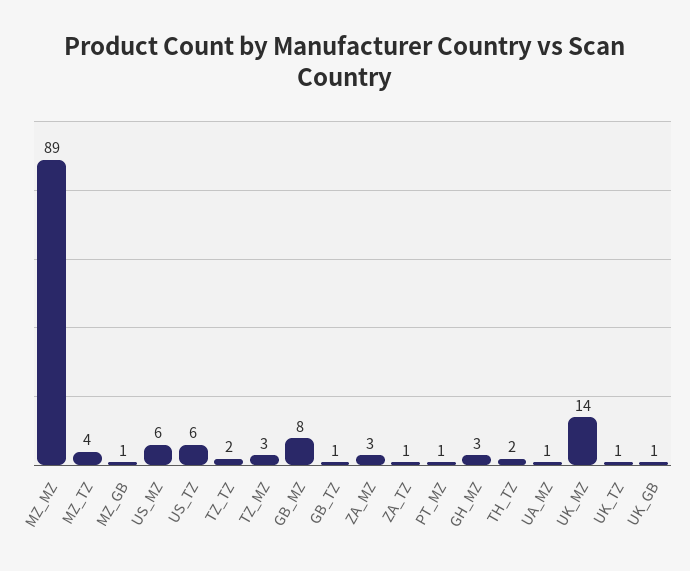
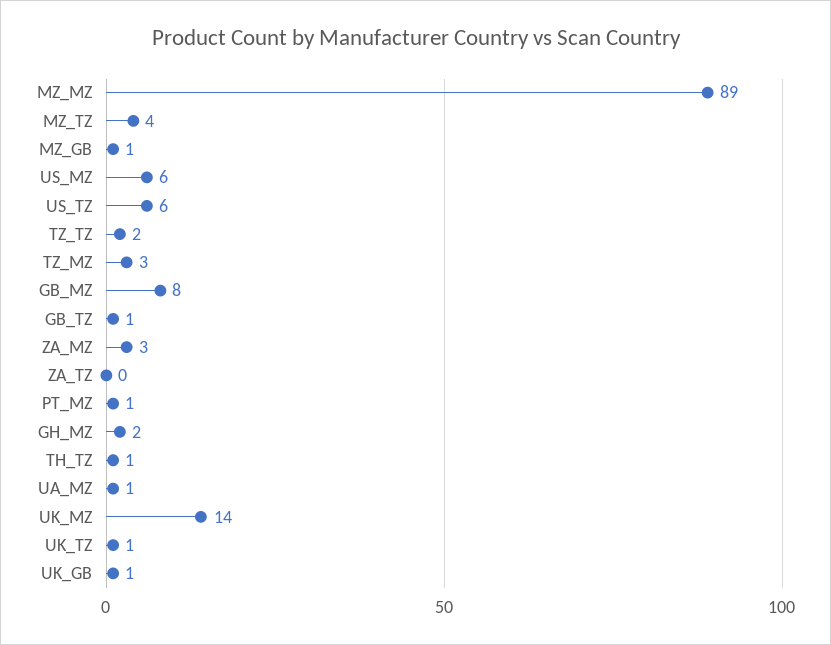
ZA_TZ: 1 -> 0
GH_MZ: 3 -> 2
TH_TZ: 2 -> 1

